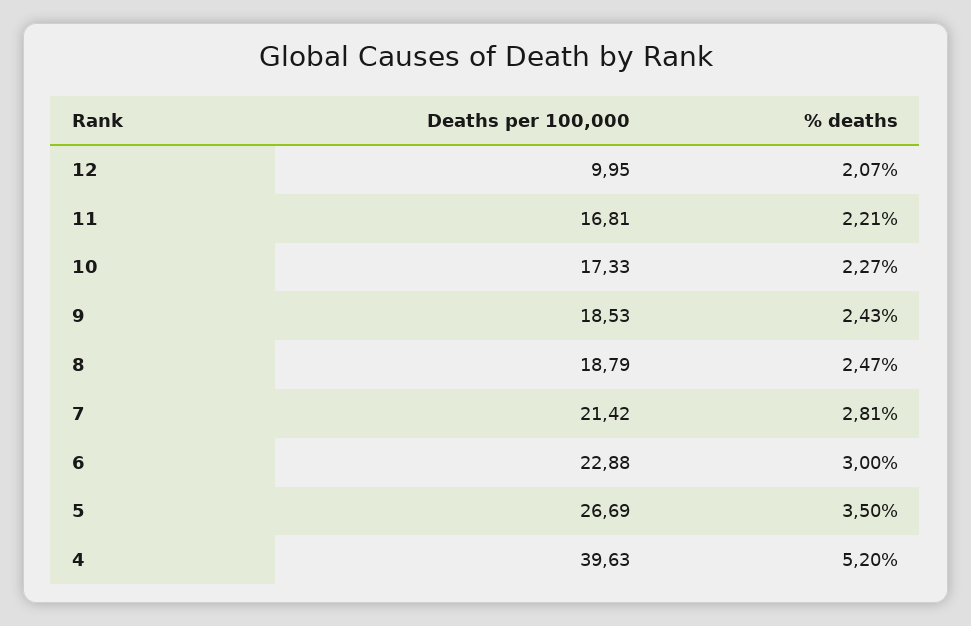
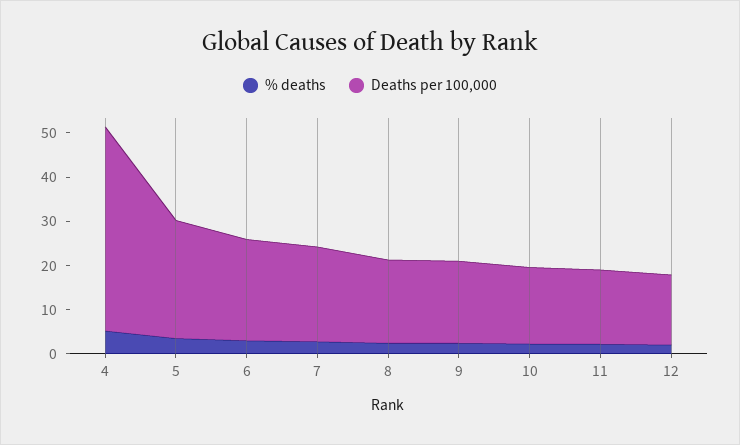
Deaths per 100,000, 12: 9.95 -> 16
Deaths per 100,000, 4: 39.63 -> 46

